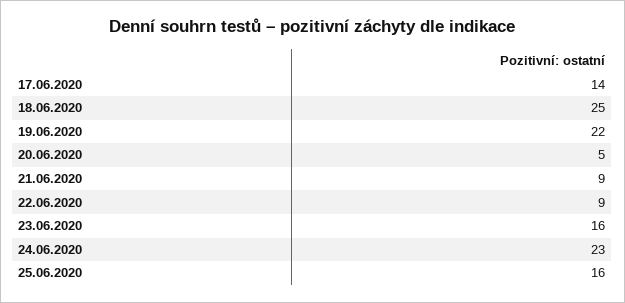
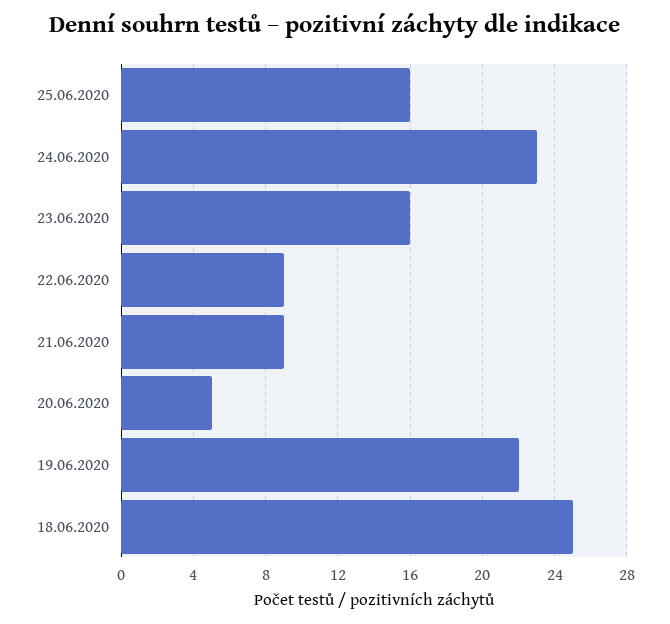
17.06.2020: 14 -> none

